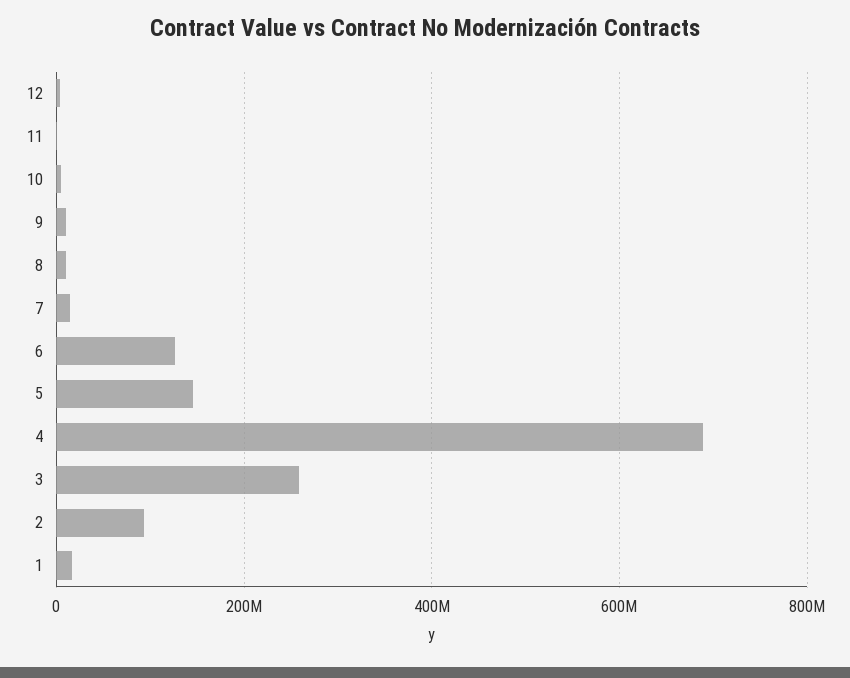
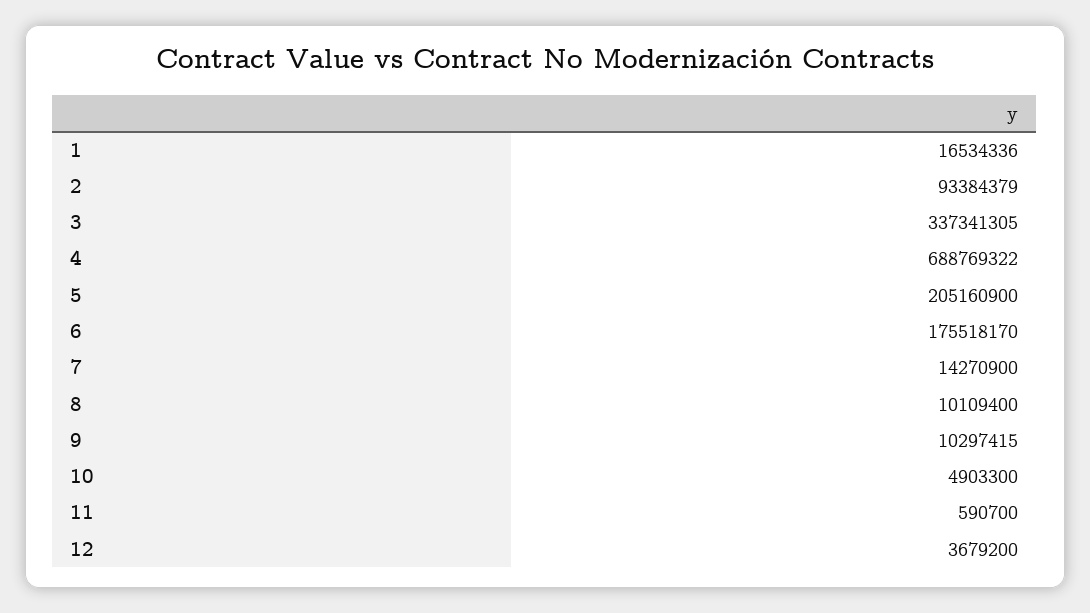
6: 120000000 -> 175518170
5: 140000000 -> 205160900
3: 260000000 -> 337341305

